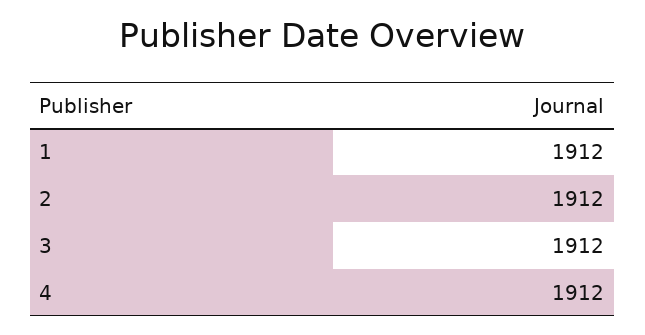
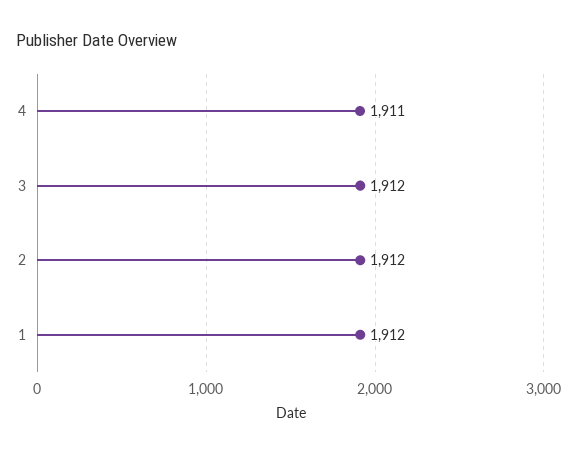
4: 1912 -> 1911

